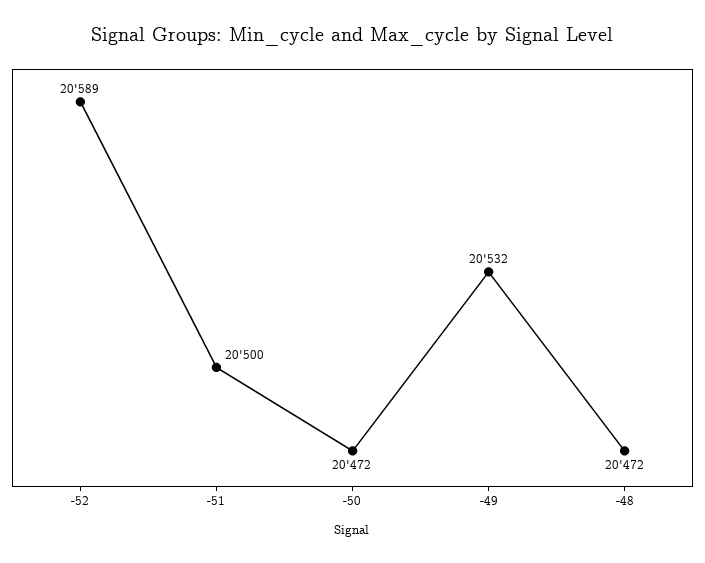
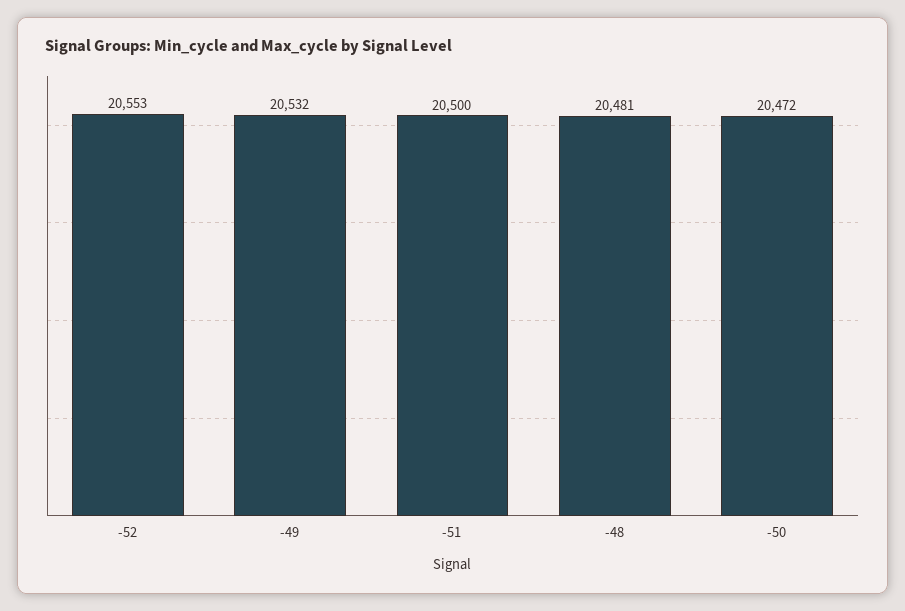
-52: 20589 -> 20553
-48: 20472 -> 20481

